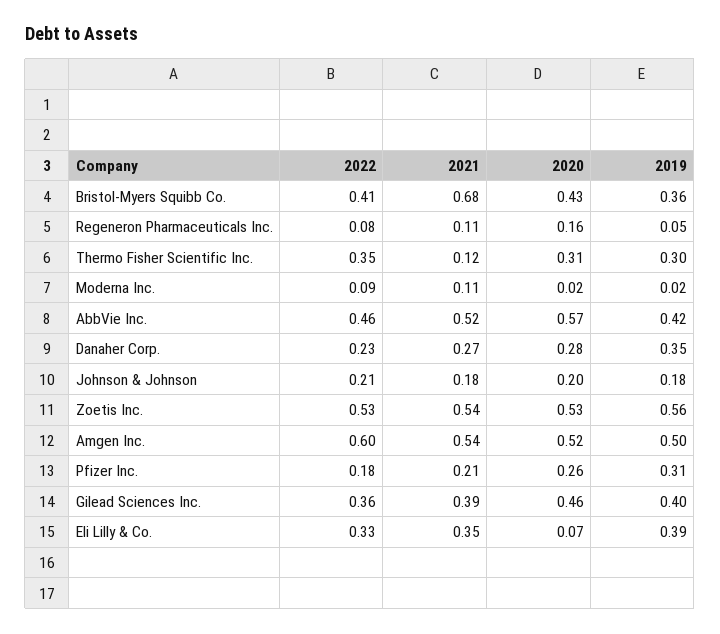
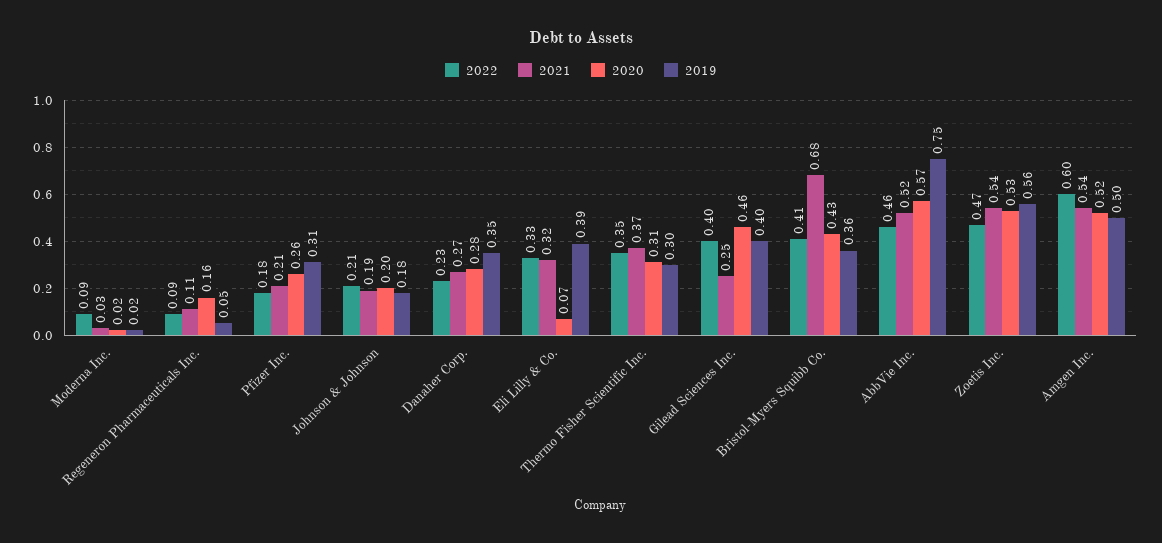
2022, Regeneron Pharmaceuticals Inc.: 0.08 -> 0.09
2021, Thermo Fisher Scientific Inc.: 0.12 -> 0.37
2021, Moderna Inc.: 0.11 -> 0.03
2019, AbbVie Inc.: 0.42 -> 0.75
2021, Johnson & Johnson: 0.18 -> 0.19
2022, Zoetis Inc.: 0.53 -> 0.47
2022, Gilead Sciences Inc.: 0.36 -> 0.4
2021, Gilead Sciences Inc.: 0.39 -> 0.25
2021, Eli Lilly & Co.: 0.35 -> 0.32

